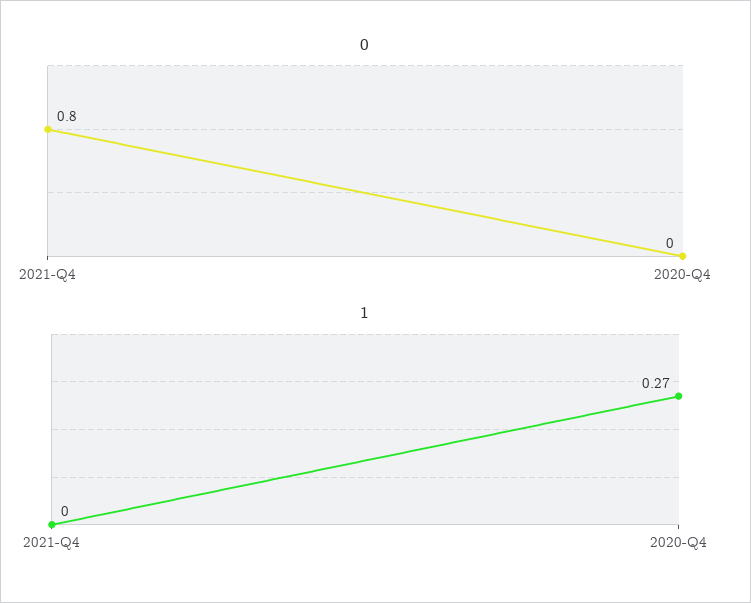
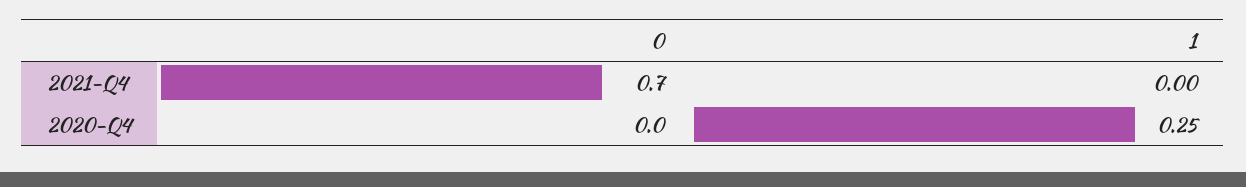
0, 2021-Q4: 0.8 -> 0.7
1, 2020-Q4: 0.27 -> 0.25

